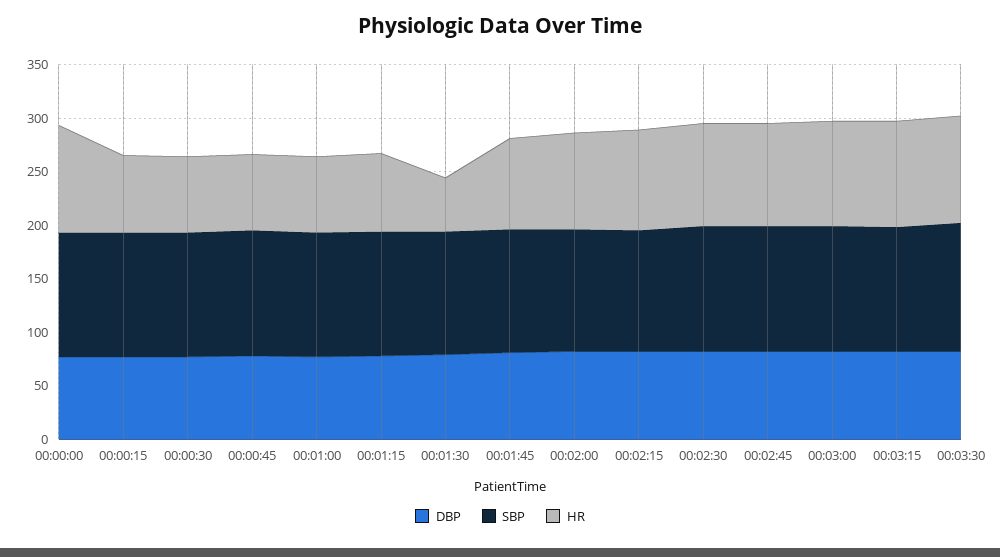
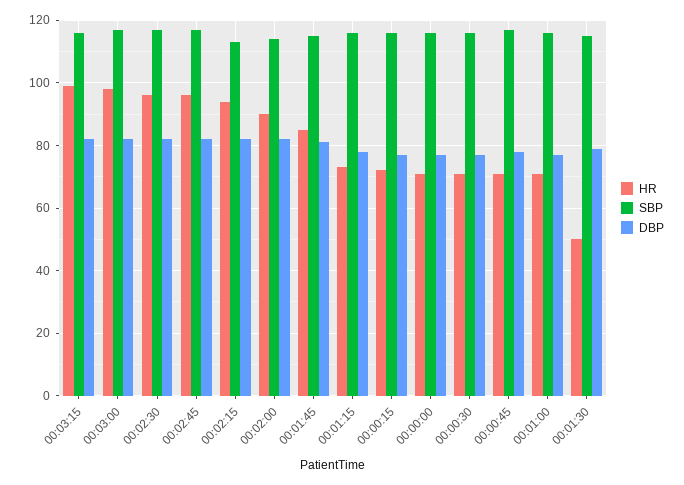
HR, 00:00:00: 100 -> 70
DBP, 00:03:30: 80 -> none
SBP, 00:03:30: 120 -> none
HR, 00:03:30: 100 -> none

